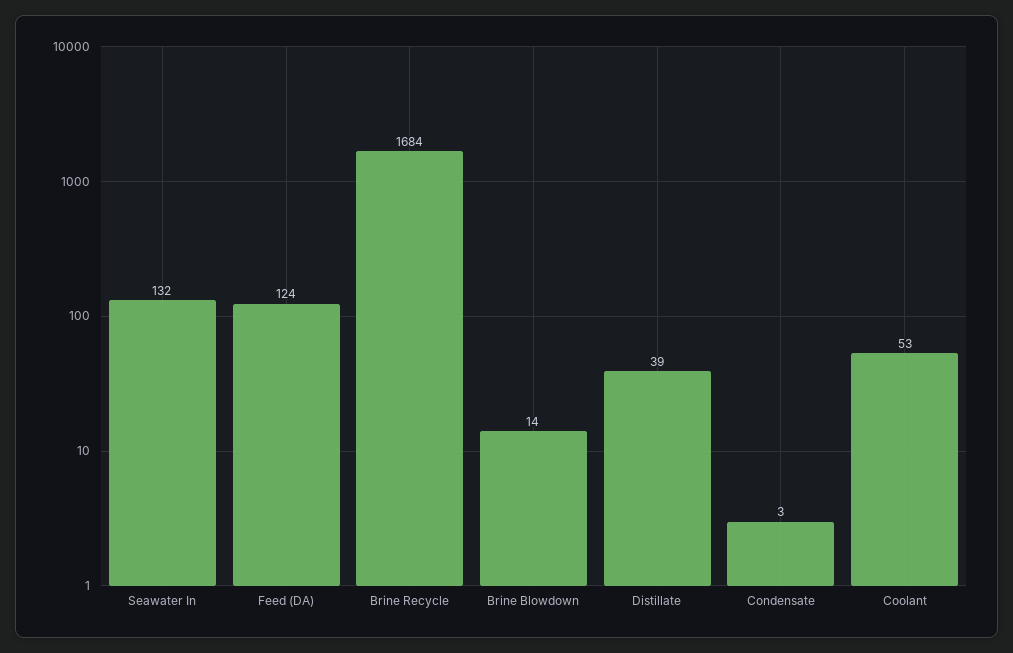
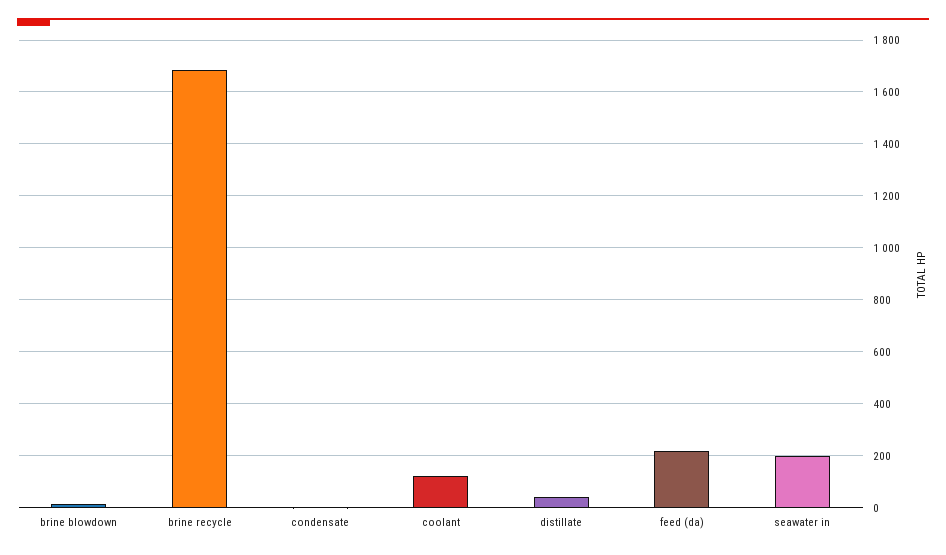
Seawater In: 132 -> 200
Feed (DA): 124 -> 225
Coolant: 53 -> 125

